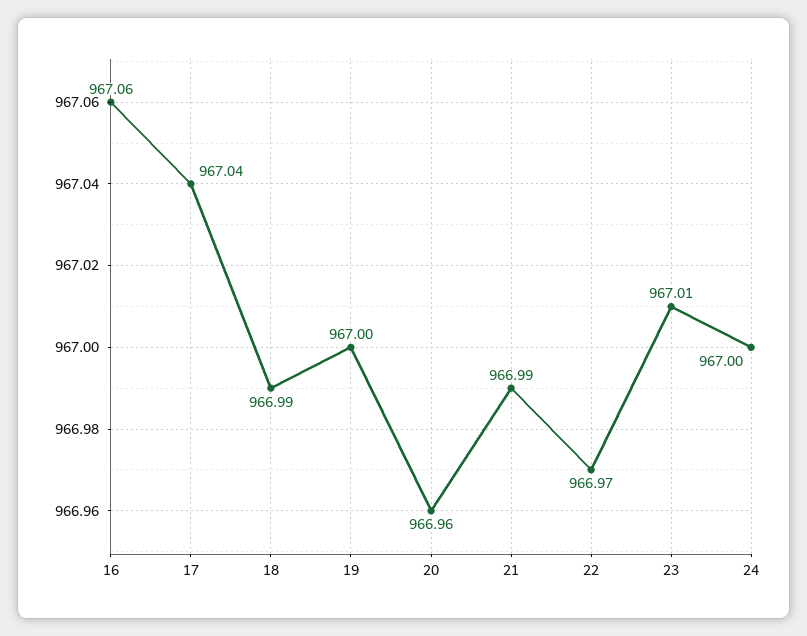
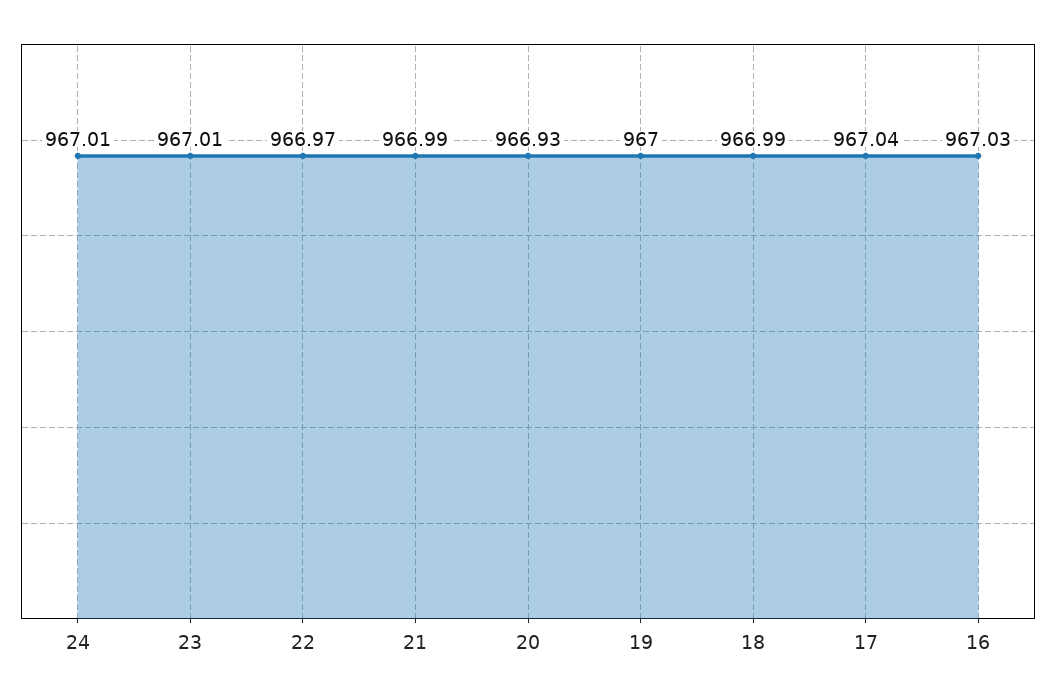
16: 967.06 -> 967.03
20: 966.96 -> 966.93
24: 967 -> 967.01

